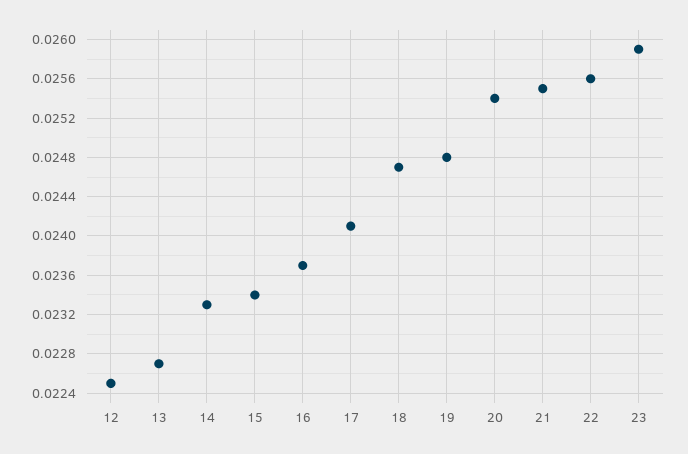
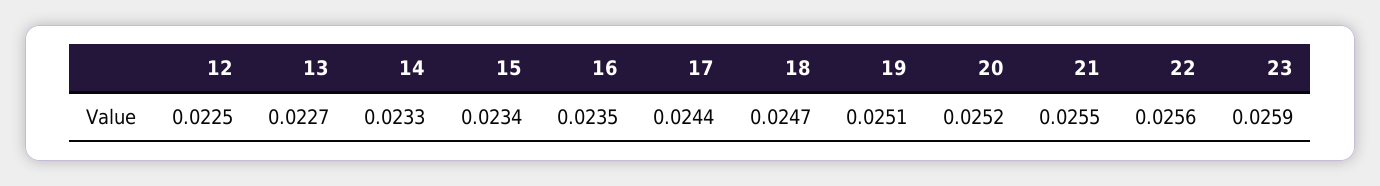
16: 0.0237 -> 0.0235
17: 0.0241 -> 0.0244
19: 0.0248 -> 0.0251
20: 0.0254 -> 0.0252

